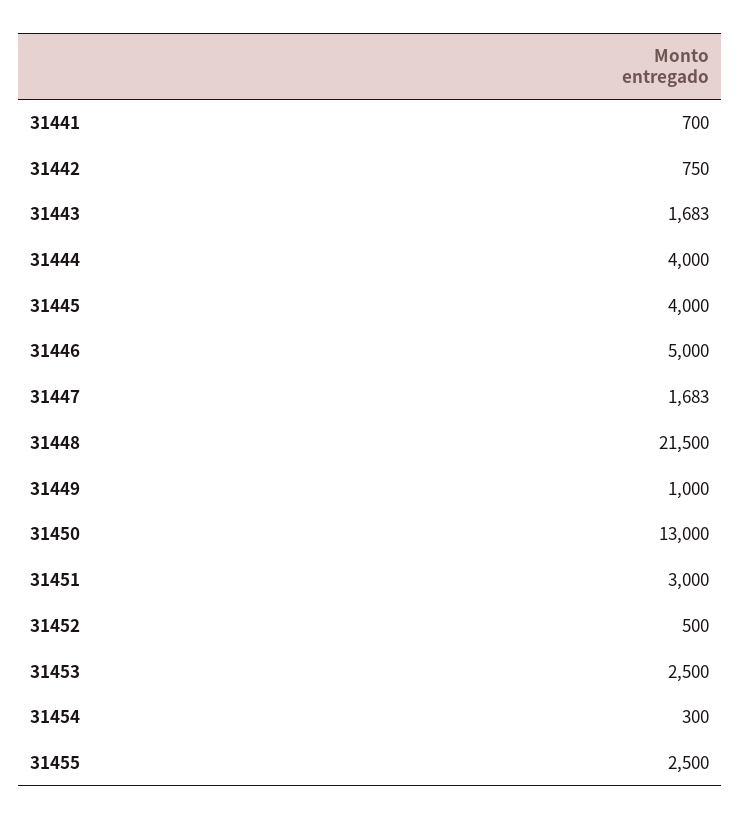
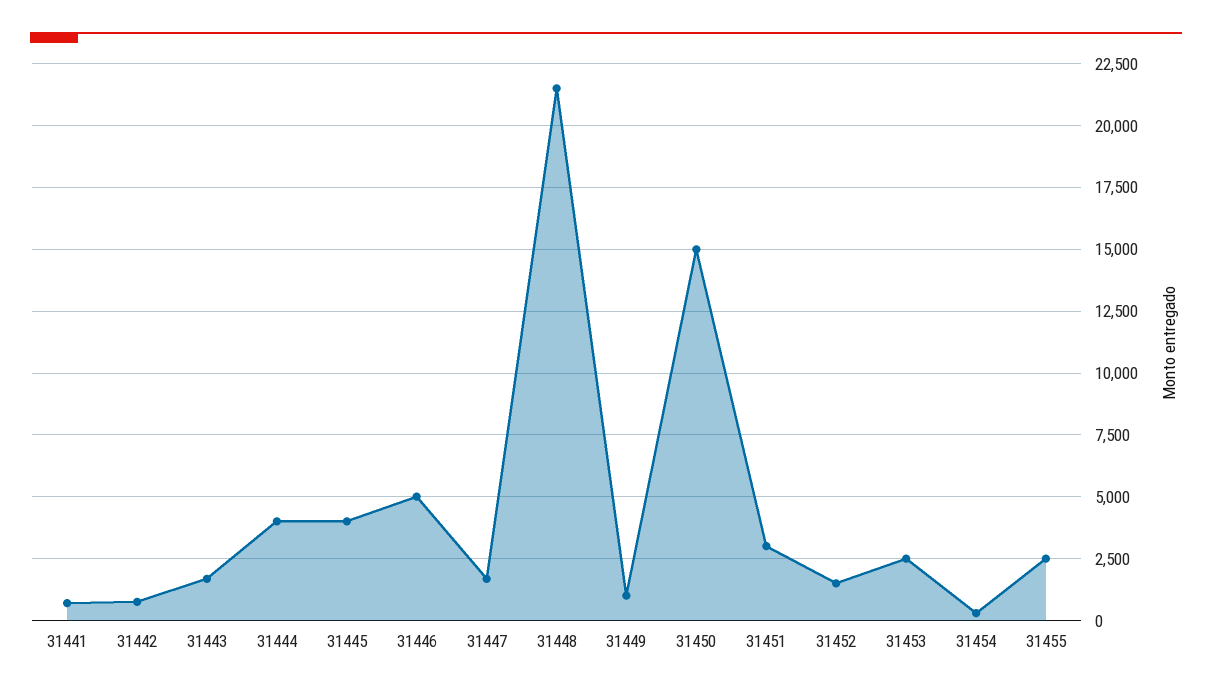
31450: 13000 -> 15000
31452: 500 -> 1500

